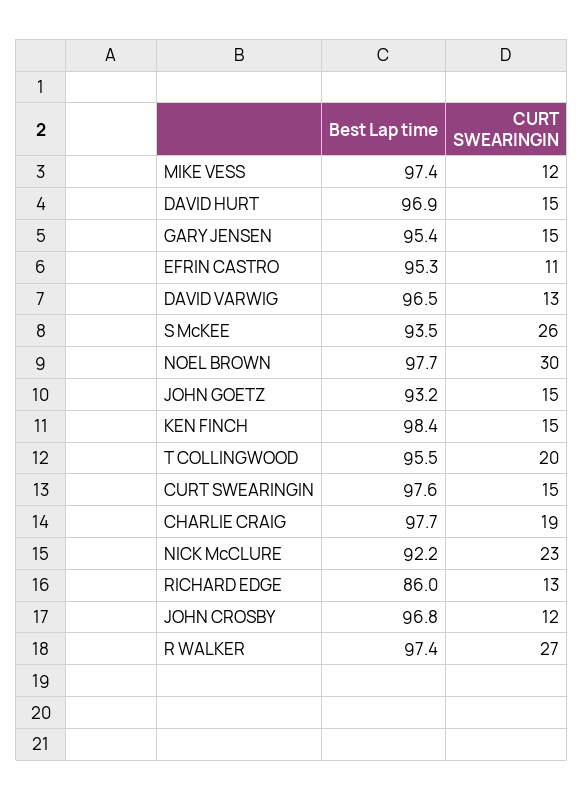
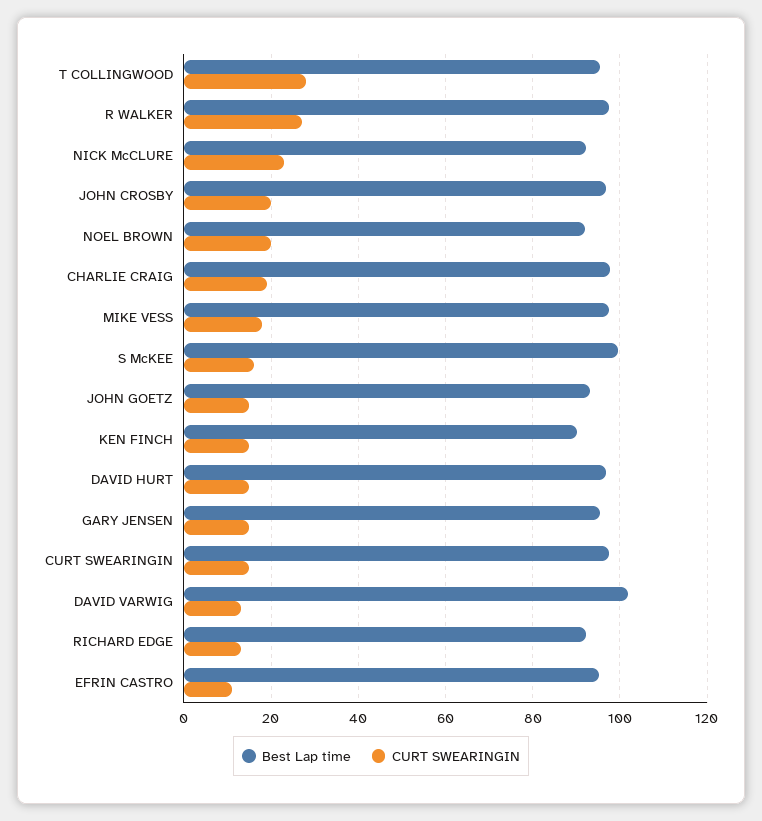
CURT SWEARINGIN, MIKE VESS: 12 -> 18
Best Lap time, DAVID VARWIG: 96.5 -> 102
Best Lap time, S McKEE: 93.5 -> 100
CURT SWEARINGIN, S McKEE: 26 -> 16
Best Lap time, NOEL BROWN: 97.7 -> 92
CURT SWEARINGIN, NOEL BROWN: 30 -> 20
Best Lap time, KEN FINCH: 98.4 -> 90
CURT SWEARINGIN, T COLLINGWOOD: 20 -> 28
Best Lap time, RICHARD EDGE: 86 -> 92
CURT SWEARINGIN, JOHN CROSBY: 12 -> 20

